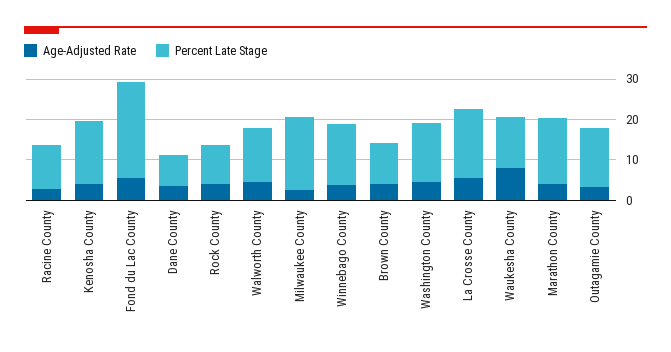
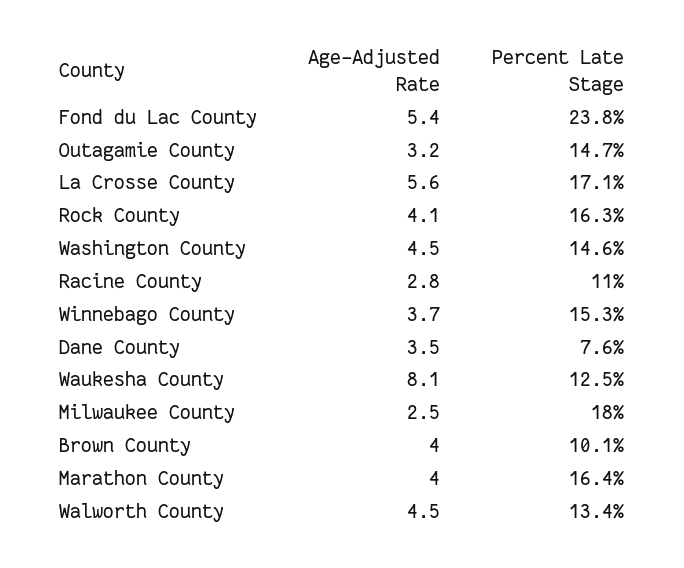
Age-Adjusted Rate, Kenosha County: 4 -> none
Percent Late Stage, Kenosha County: 16 -> none
Percent Late Stage, Rock County: 10 -> 16.3

